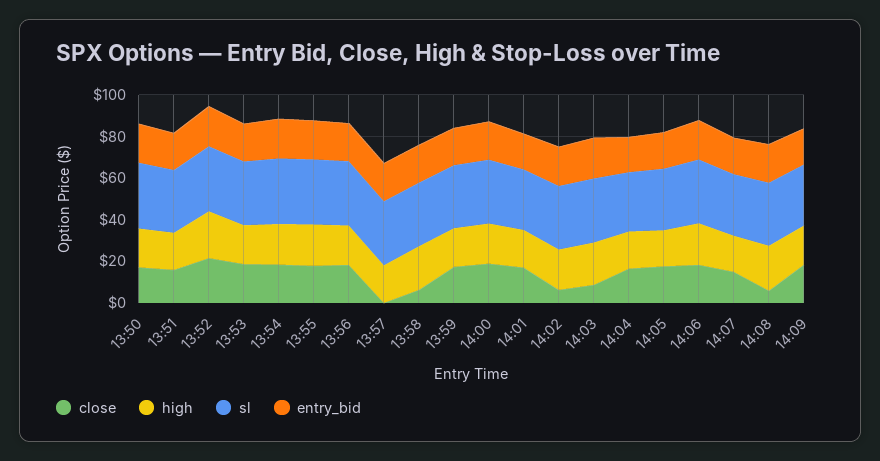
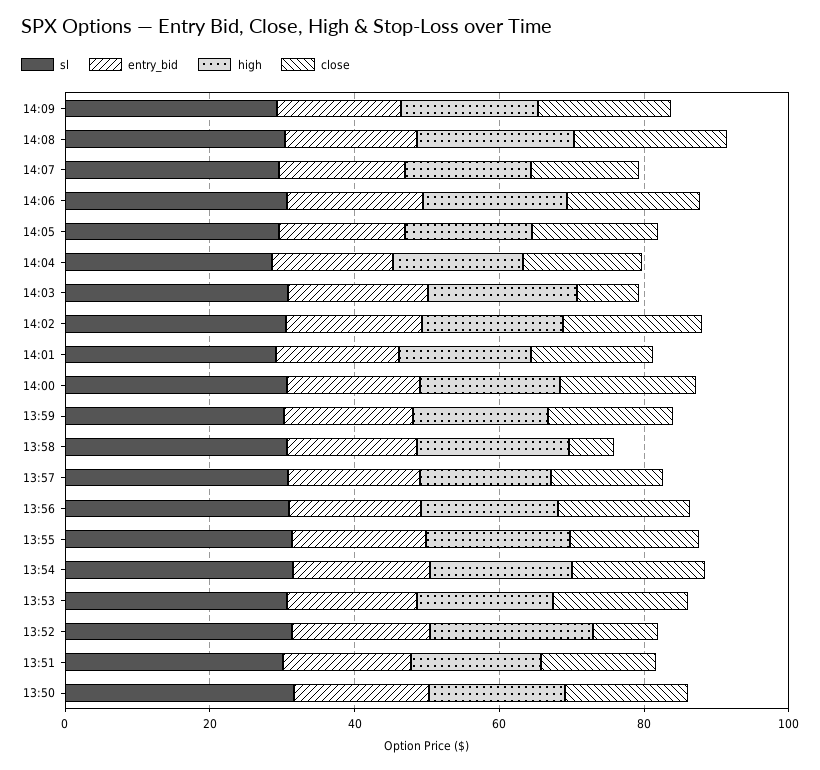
close, 13:52: 20 -> 10
close, 13:57: 0 -> 15
close, 14:02: 5 -> 20
close, 14:08: 5 -> 20

